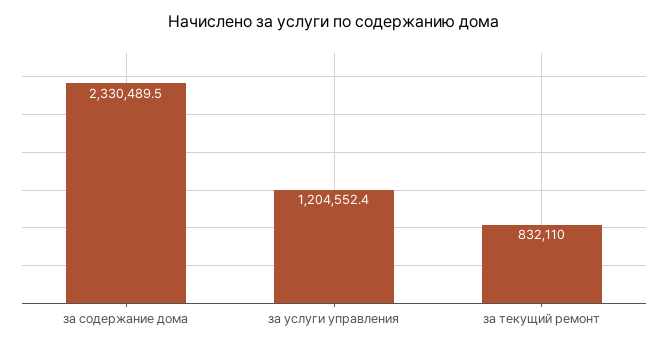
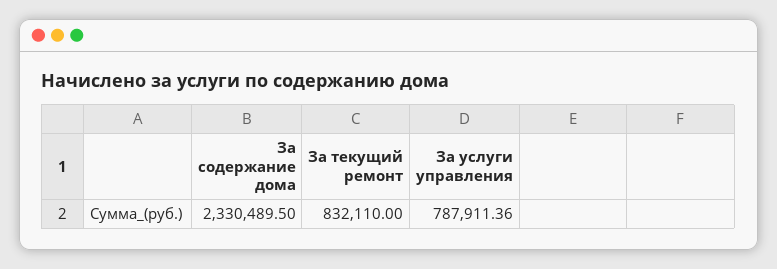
за услуги управления: 1204552.4 -> 787911.36

